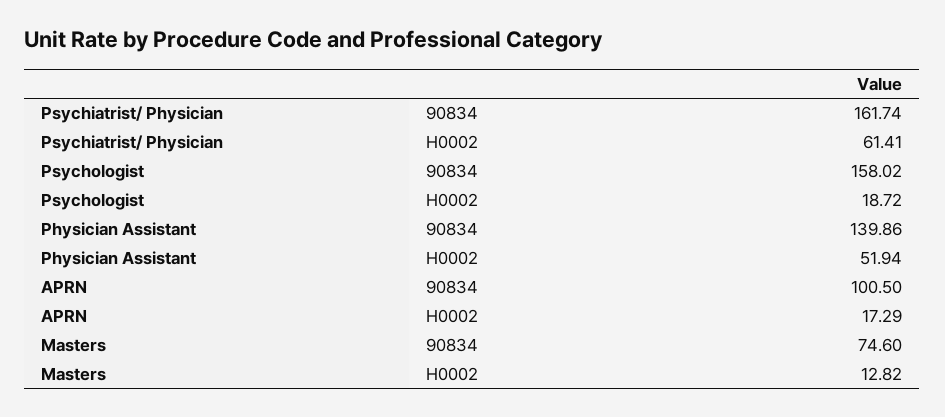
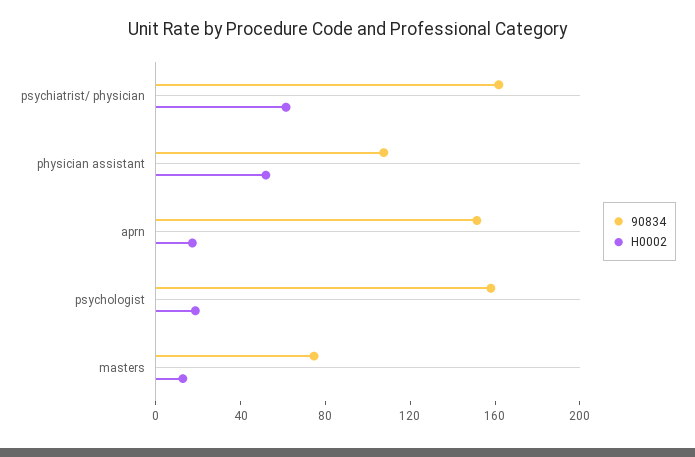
90834, Physician Assistant: 139.86 -> 110
90834, APRN: 100.5 -> 150

